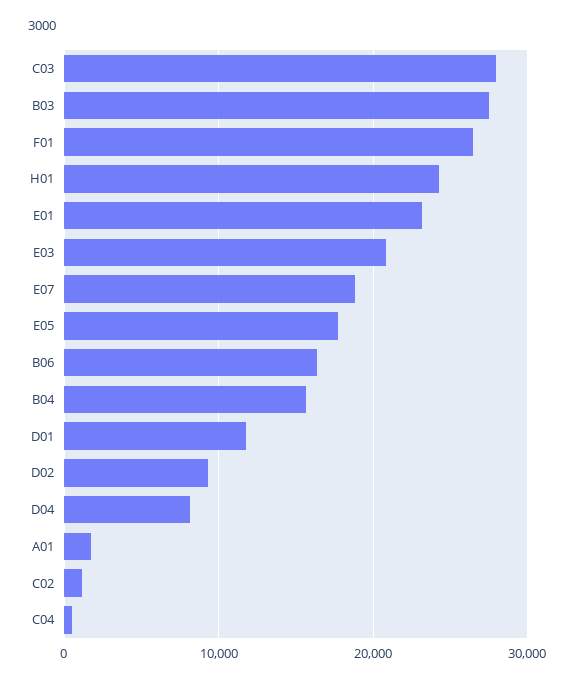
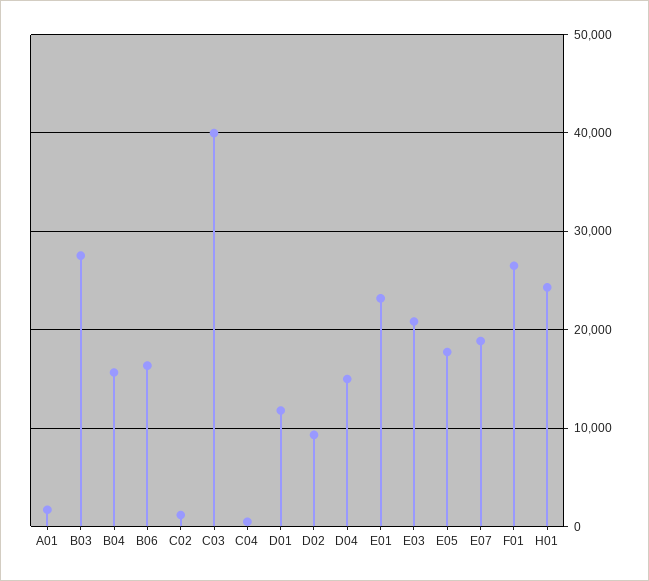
C03: 28000 -> 40000
D04: 8000 -> 15000

